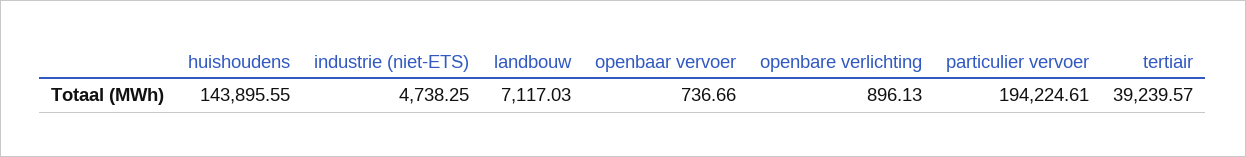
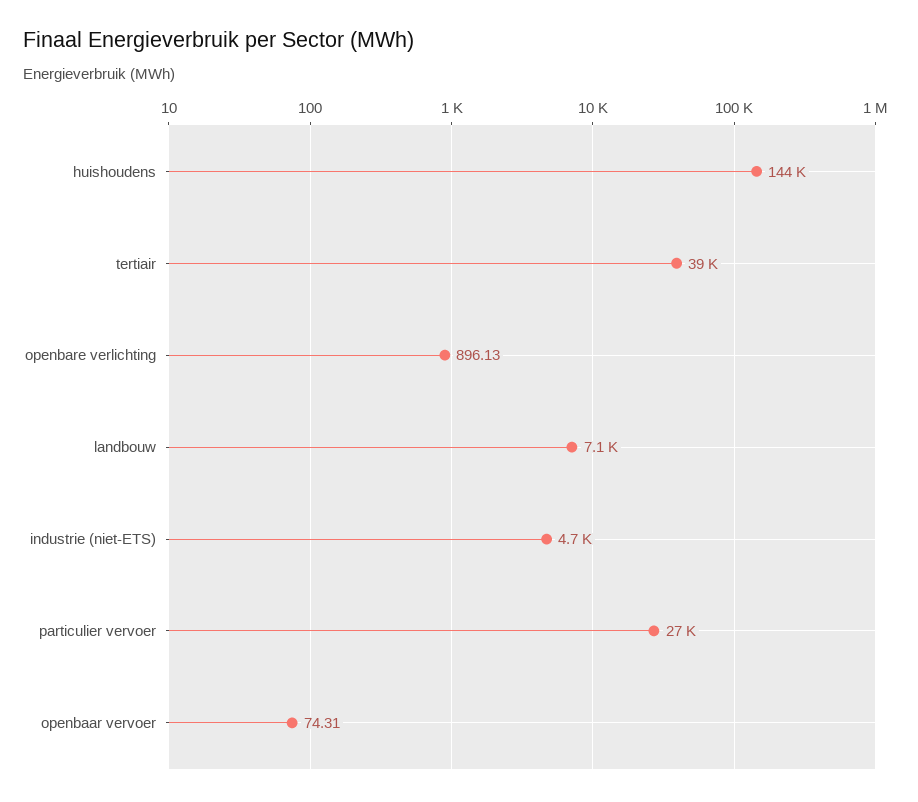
openbaar vervoer: 736.66 -> 74.31
particulier vervoer: 194224.61 -> 27000

